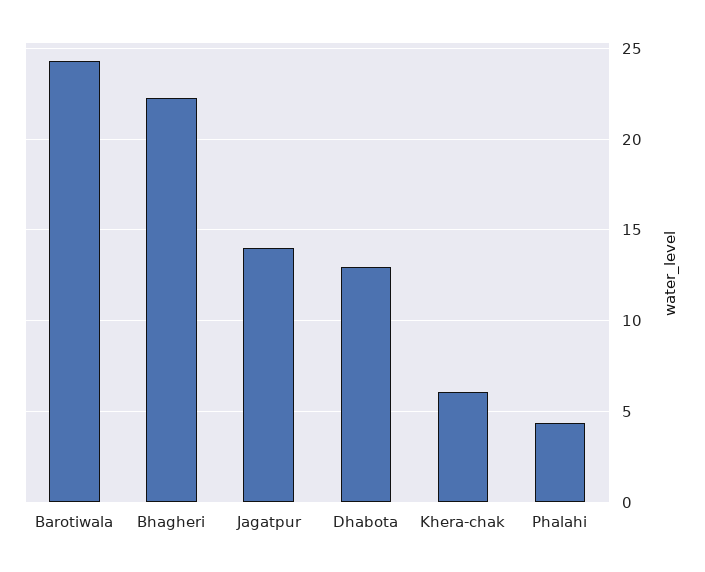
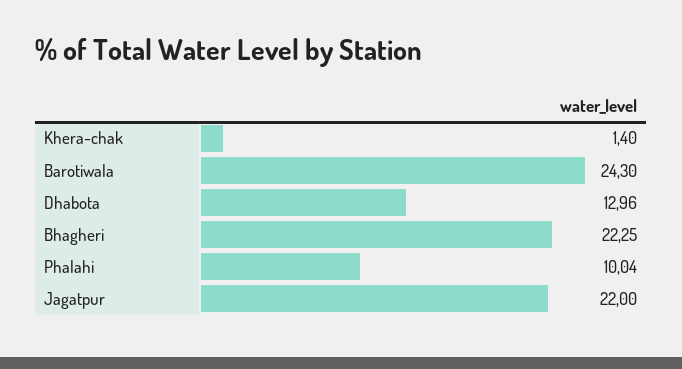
Jagatpur: 14 -> 22
Khera-chak: 6 -> 1.4
Phalahi: 4.5 -> 10.04

